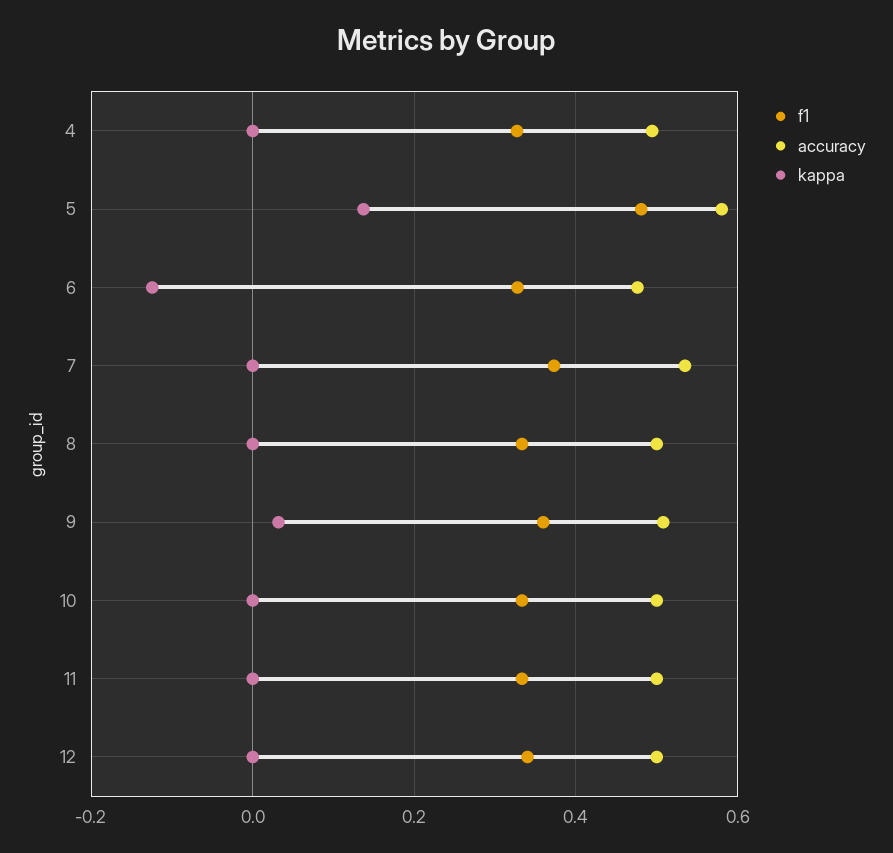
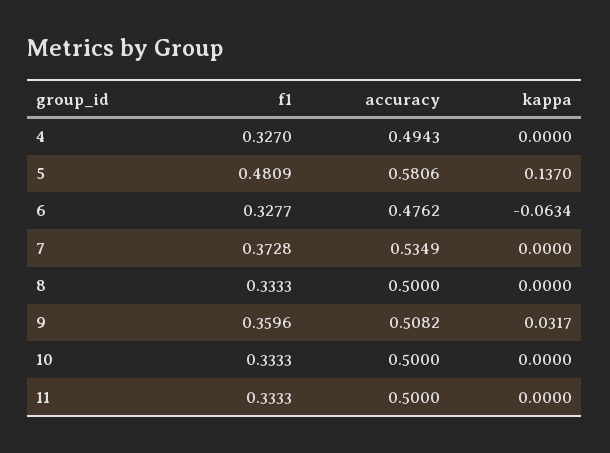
kappa, 6: -0.12 -> -0.0634
f1, 12: 0.34 -> none
accuracy, 12: 0.5 -> none
kappa, 12: 0 -> none

